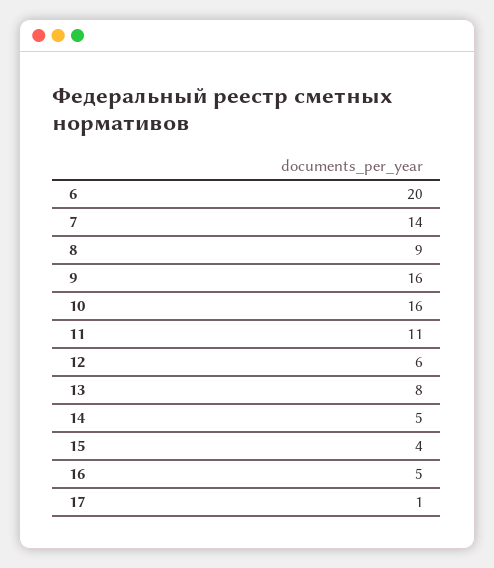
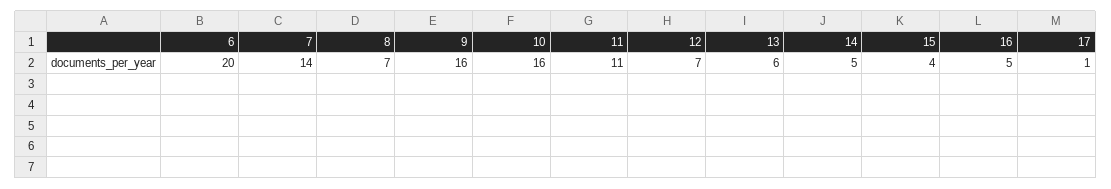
8: 9 -> 7
12: 6 -> 7
13: 8 -> 6

